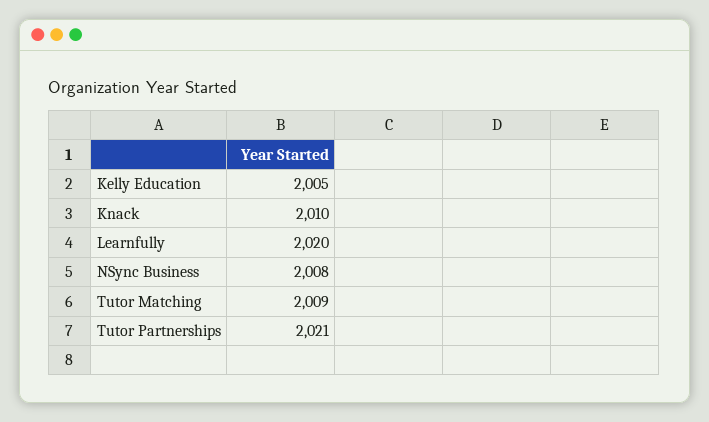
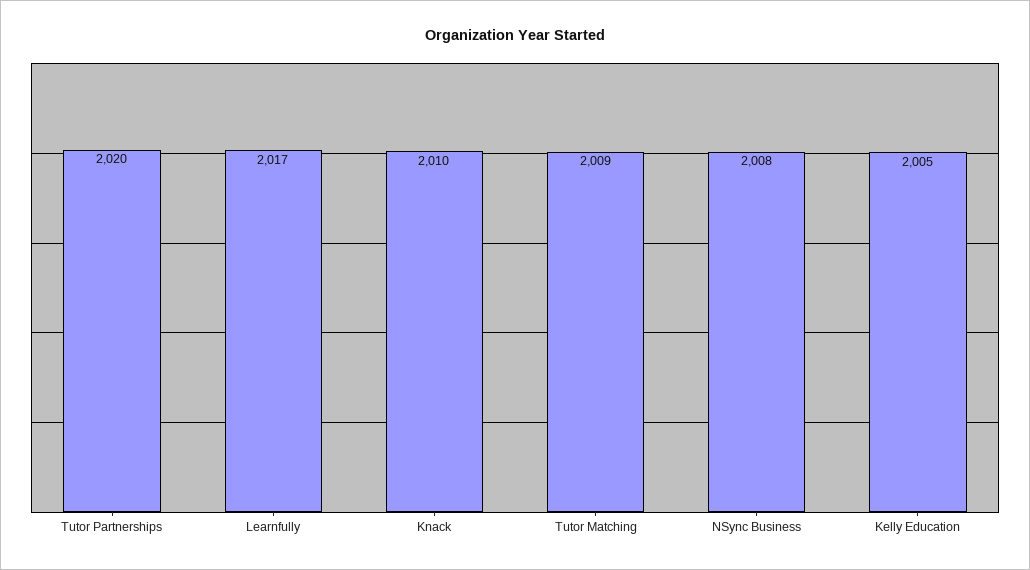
Learnfully: 2020 -> 2017
Tutor Partnerships: 2021 -> 2020

